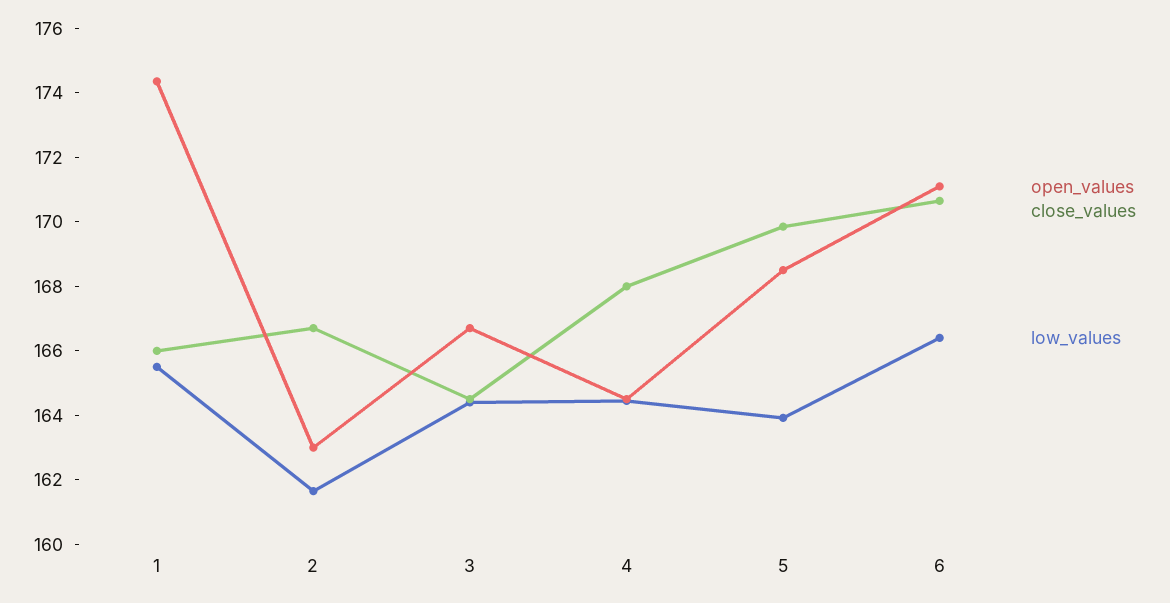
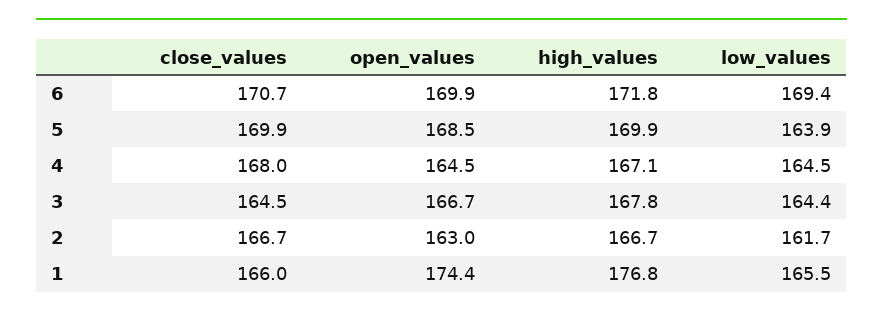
open_values, 6: 171 -> 169.9
low_values, 6: 166.5 -> 169.4
high_values, 6: none -> 171.8
high_values, 5: none -> 169.9
high_values, 4: none -> 167.1
high_values, 3: none -> 167.8
high_values, 2: none -> 166.7
high_values, 1: none -> 176.8

